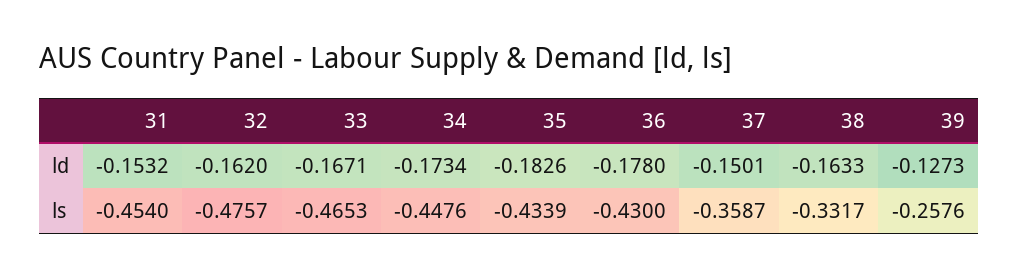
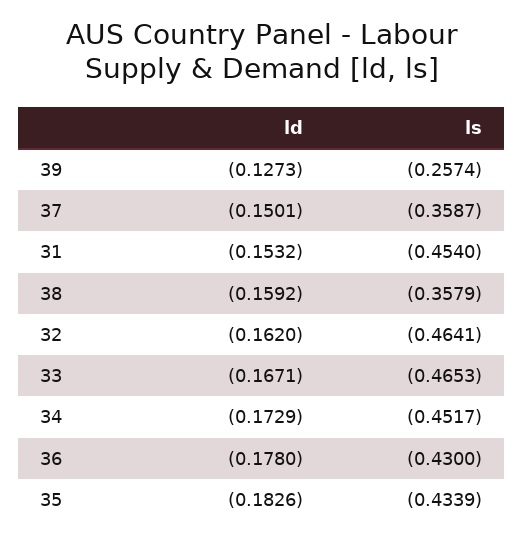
34, ld: -0.1734 -> -0.1729
38, ld: -0.1633 -> -0.1592
32, ls: -0.4757 -> -0.4641
34, ls: -0.4476 -> -0.4517
38, ls: -0.3317 -> -0.3579
39, ls: -0.2576 -> -0.2574

